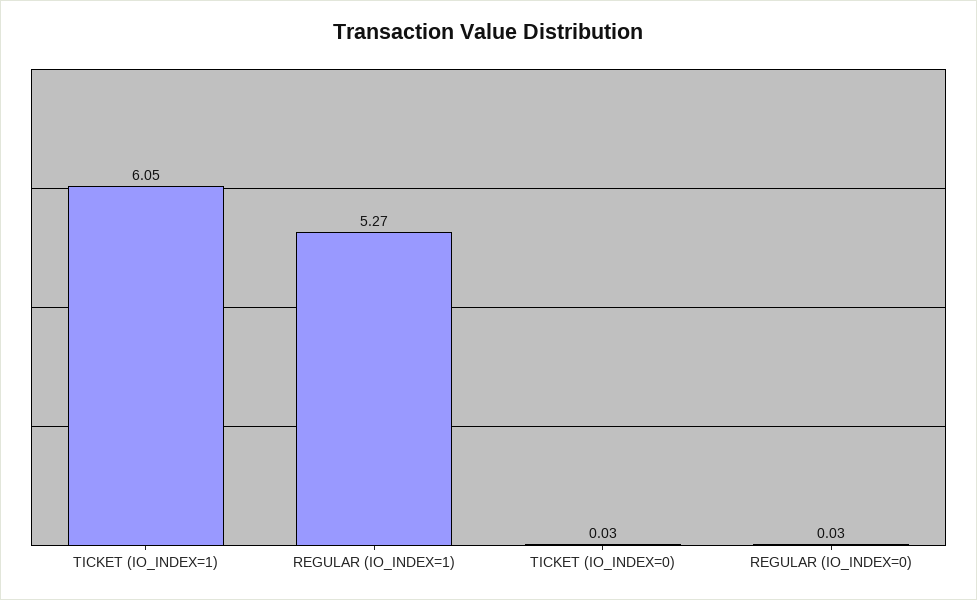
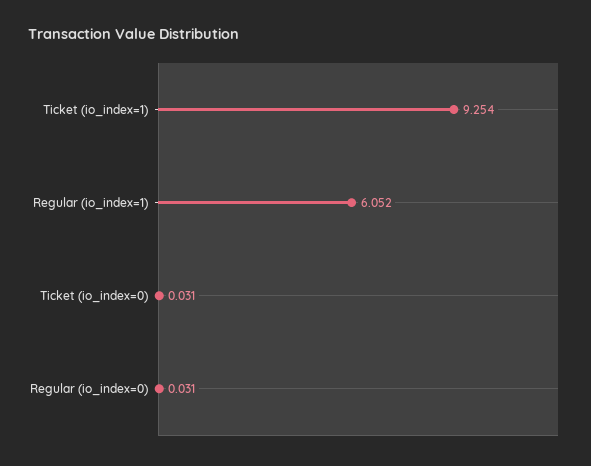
TICKET (IO_INDEX=1): 6.05 -> 9.254
REGULAR (IO_INDEX=1): 5.27 -> 6.052

